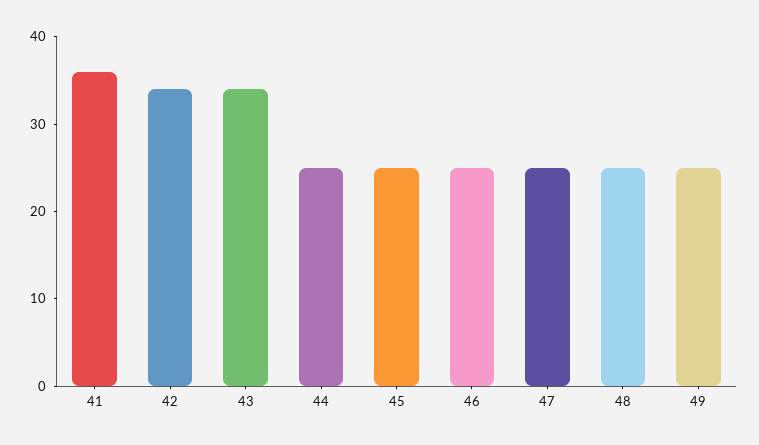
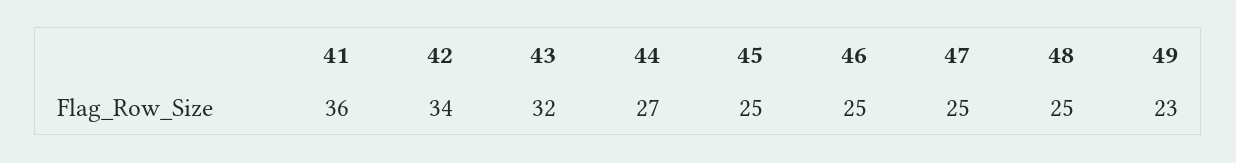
43: 34 -> 32
44: 25 -> 27
49: 25 -> 23

